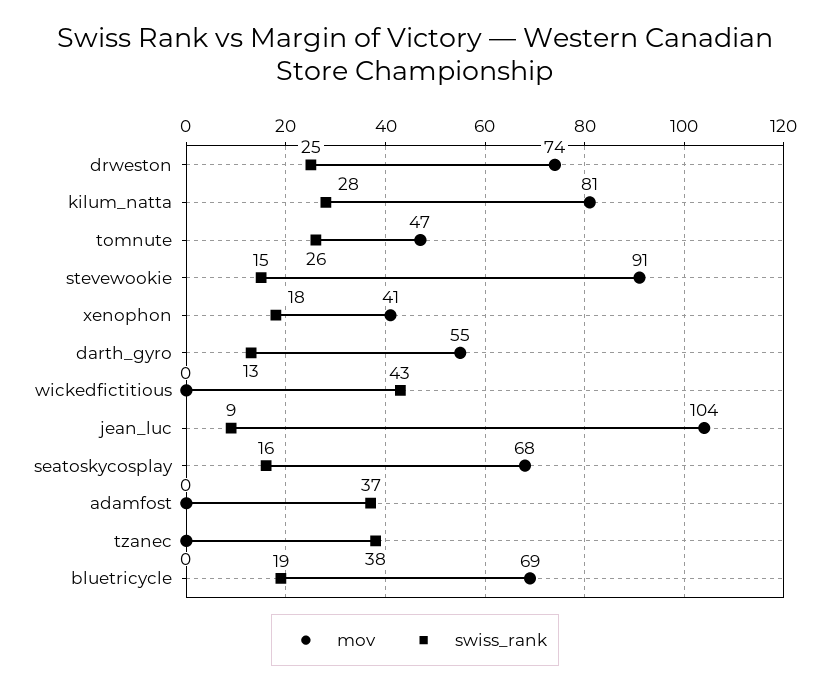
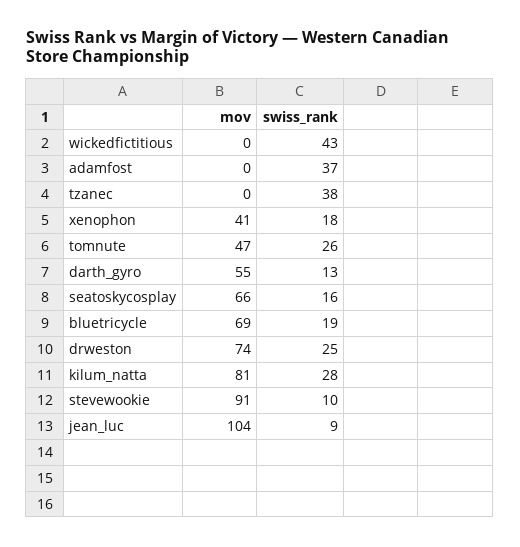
swiss_rank, stevewookie: 15 -> 10
mov, seatoskycosplay: 68 -> 66

